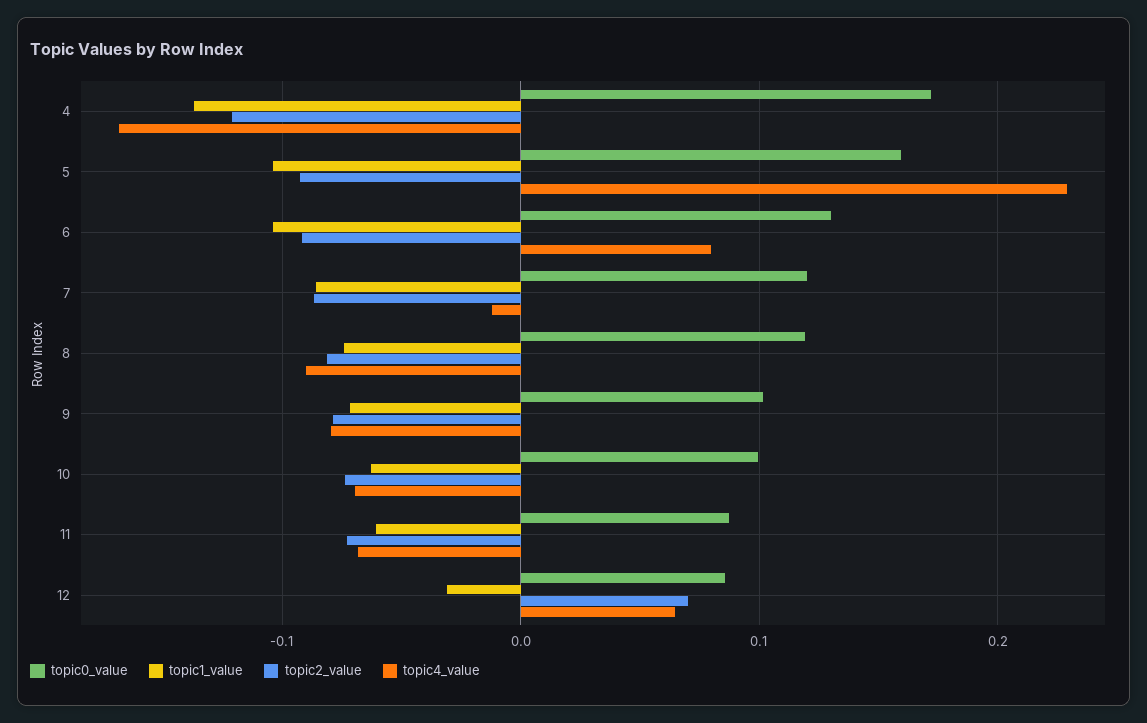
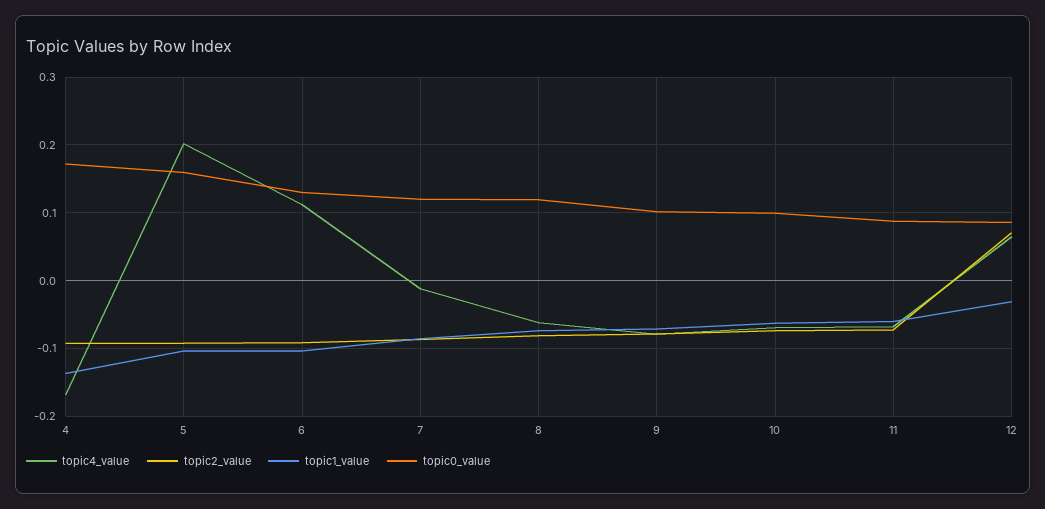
topic2_value, 4: -0.12 -> -0.09
topic4_value, 5: 0.23 -> 0.2
topic4_value, 6: 0.08 -> 0.11
topic4_value, 8: -0.09 -> -0.06

